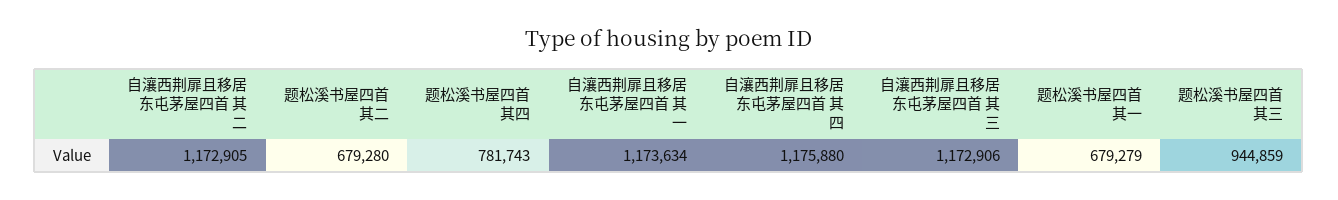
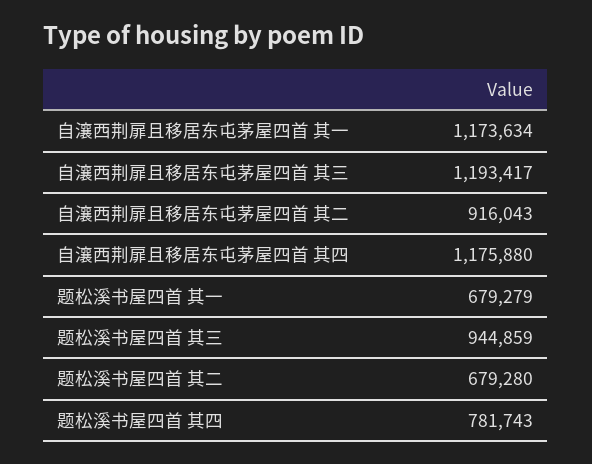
自瀼西荆扉且移居东屯茅屋四首 其二: 1172905 -> 916043
自瀼西荆扉且移居东屯茅屋四首 其三: 1172906 -> 1193417

